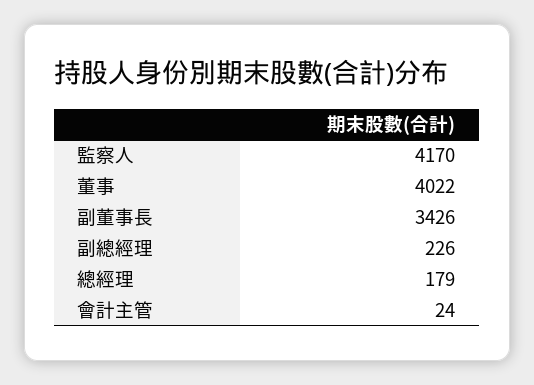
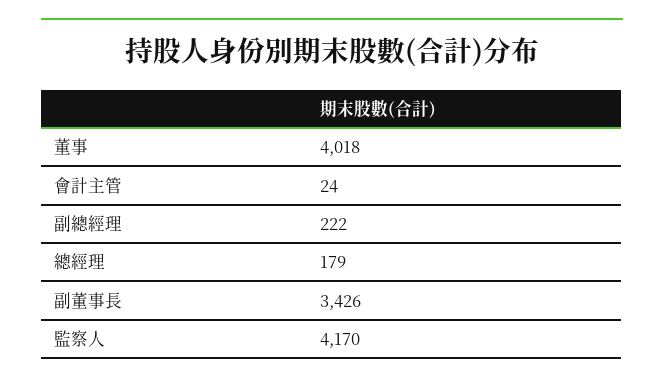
董事: 4022 -> 4018
副總經理: 226 -> 222

